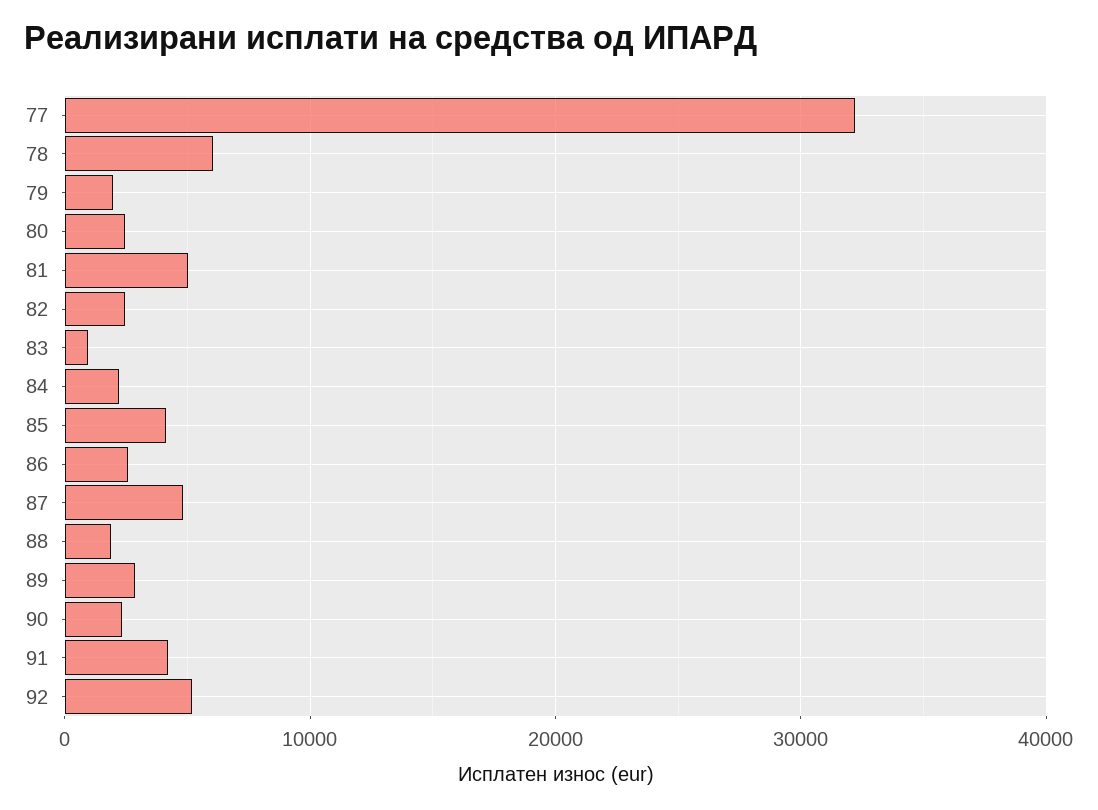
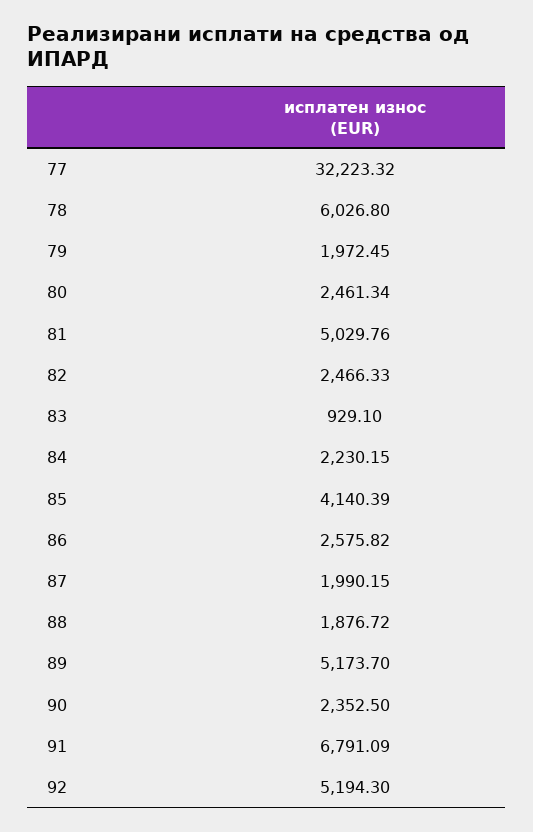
87: 5000 -> 1990.15
89: 3000 -> 5173.7
91: 4000 -> 6791.09

